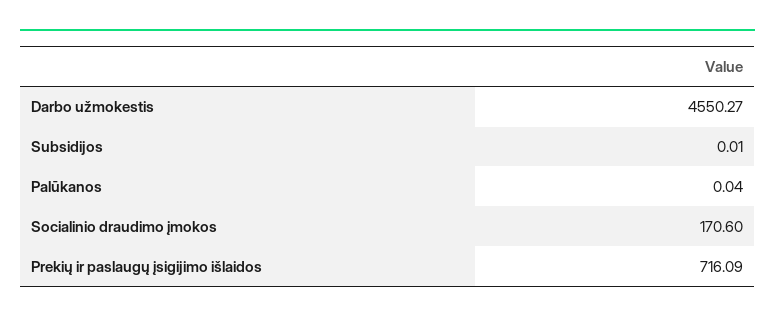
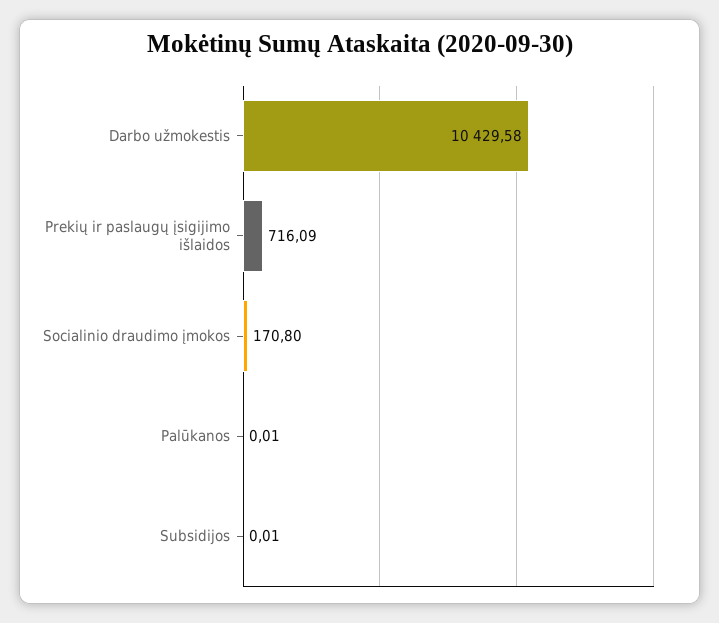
Darbo užmokestis: 4550.27 -> 10429.58
Palūkanos: 0.04 -> 0.01
Socialinio draudimo įmokos: 170.6 -> 170.8

